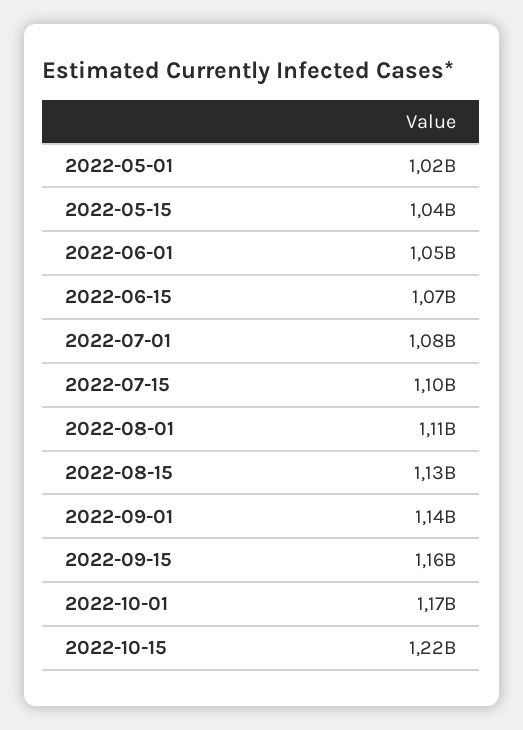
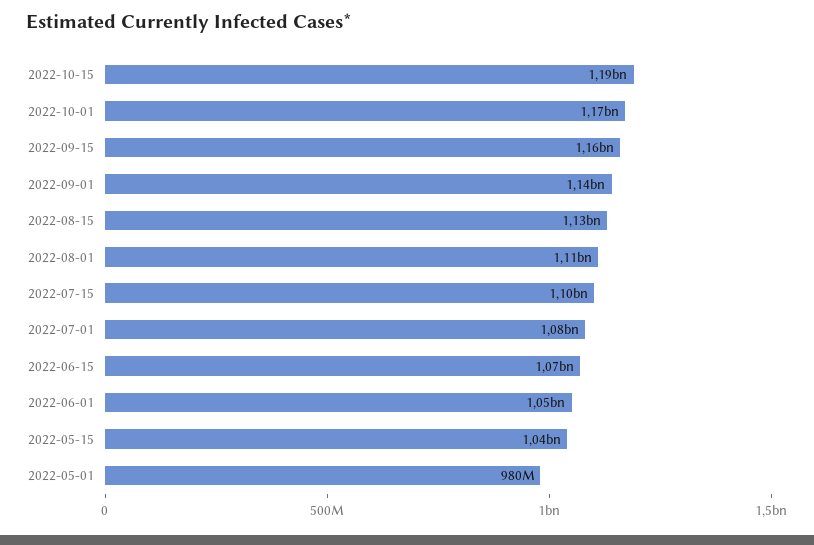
2022-05-01: 1020000000 -> 980000000
2022-10-15: 1220000000 -> 1190000000

